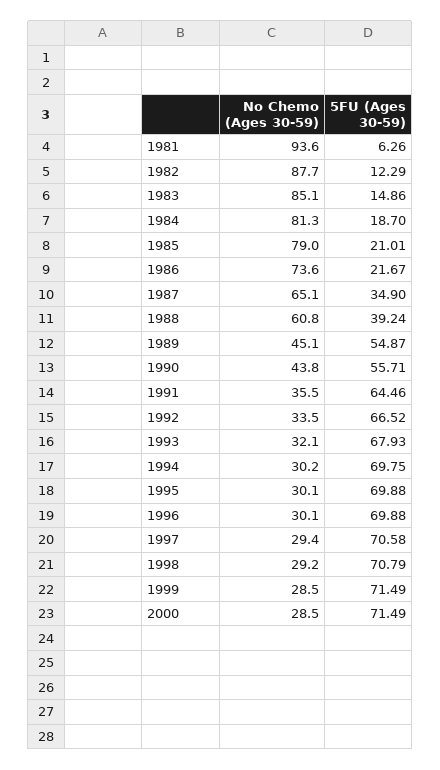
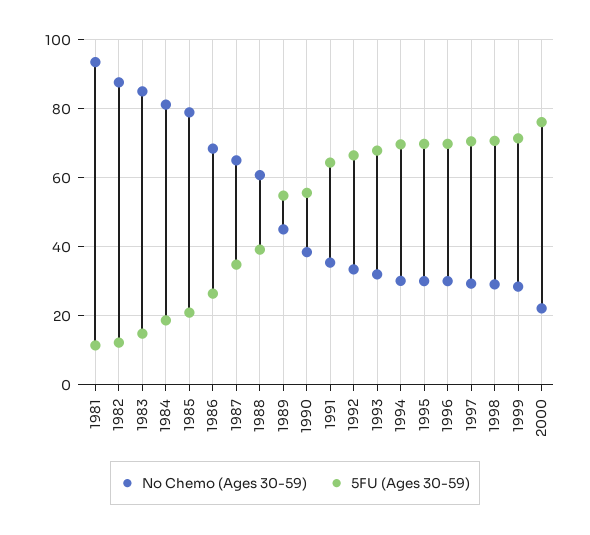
5FU (Ages 30-59), 1981: 6.26 -> 12
No Chemo (Ages 30-59), 1986: 73.6 -> 68
5FU (Ages 30-59), 1986: 21.67 -> 26
No Chemo (Ages 30-59), 1990: 43.8 -> 38
No Chemo (Ages 30-59), 2000: 28.5 -> 22
5FU (Ages 30-59), 2000: 71.49 -> 76

